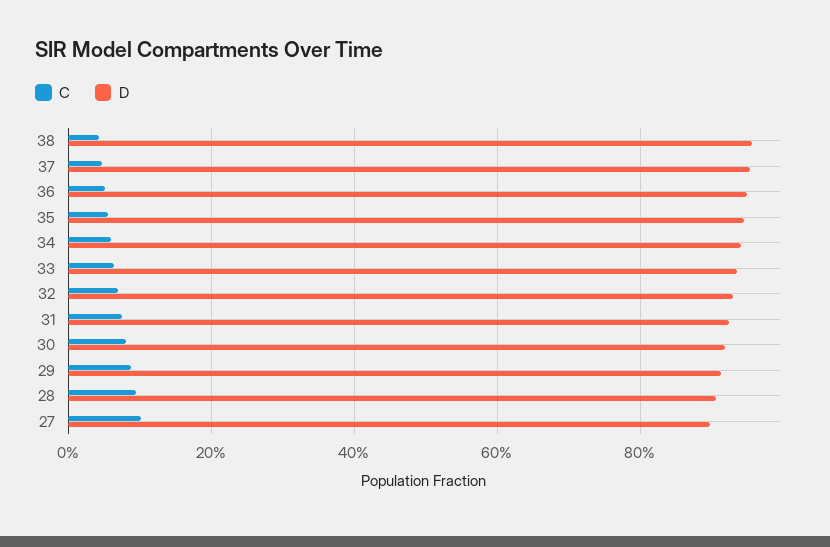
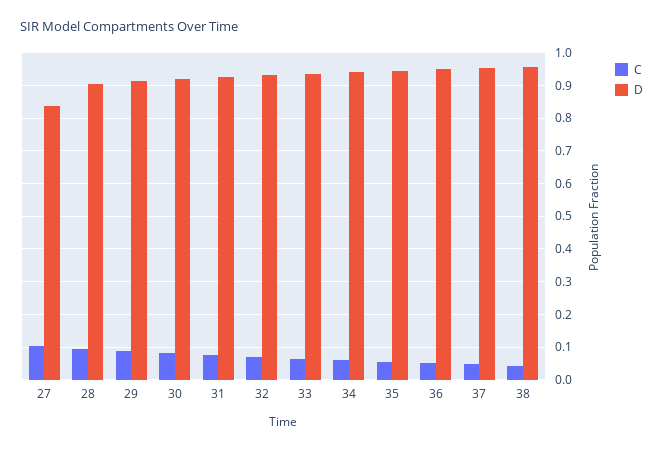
D, 27: 0.9 -> 0.84

